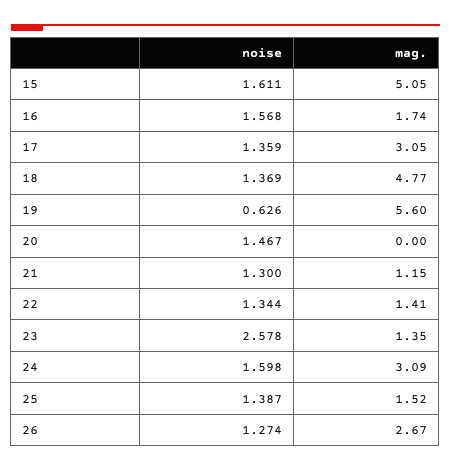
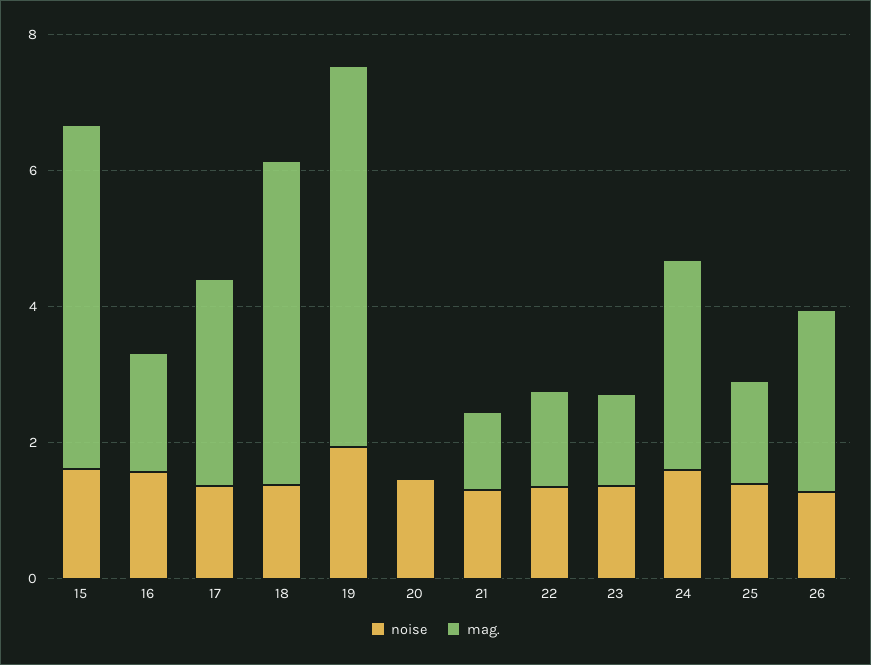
noise, 19: 0.626 -> 2
noise, 23: 2.578 -> 1.5

